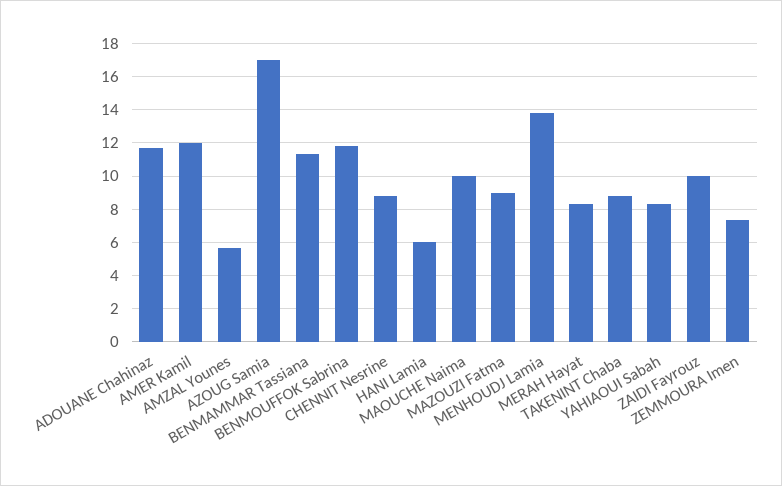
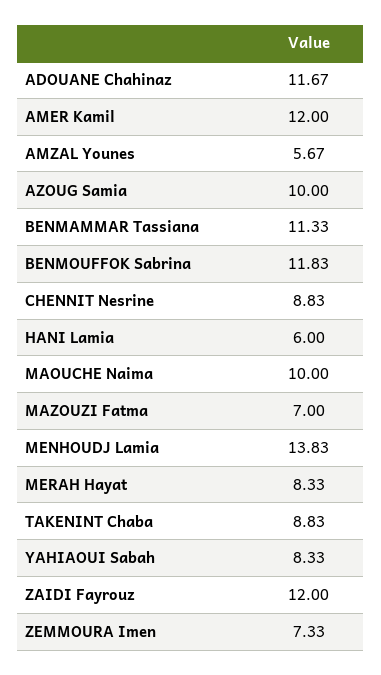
AZOUG Samia: 17 -> 10
MAZOUZI Fatma: 9 -> 7
ZAIDI Fayrouz: 10 -> 12

